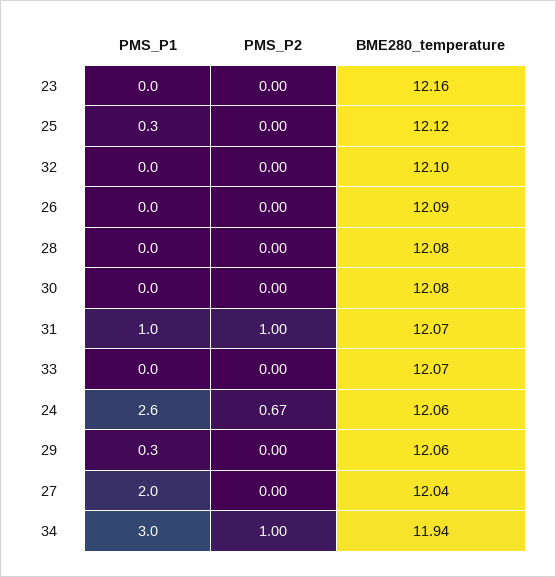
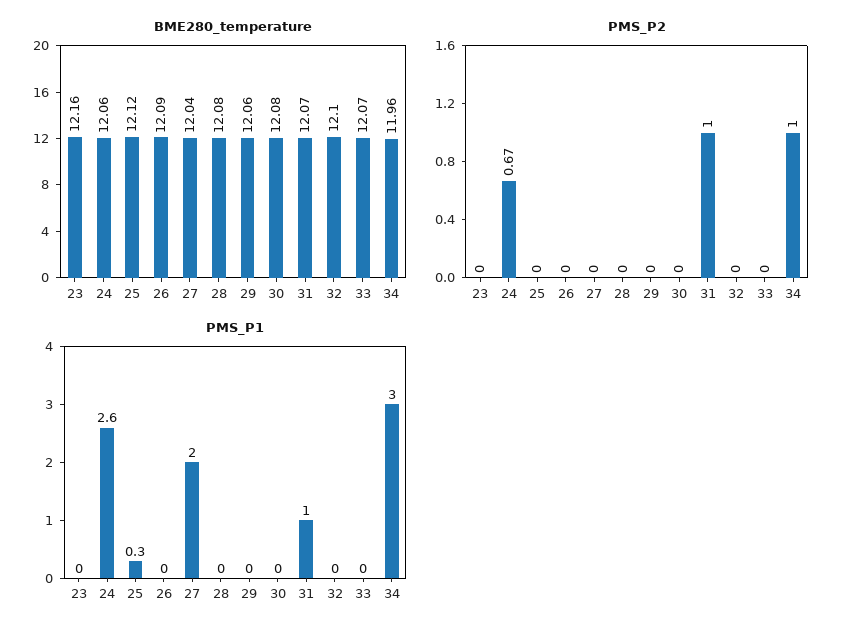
PMS_P1, 29: 0.3 -> 0
BME280_temperature, 34: 11.94 -> 11.96

